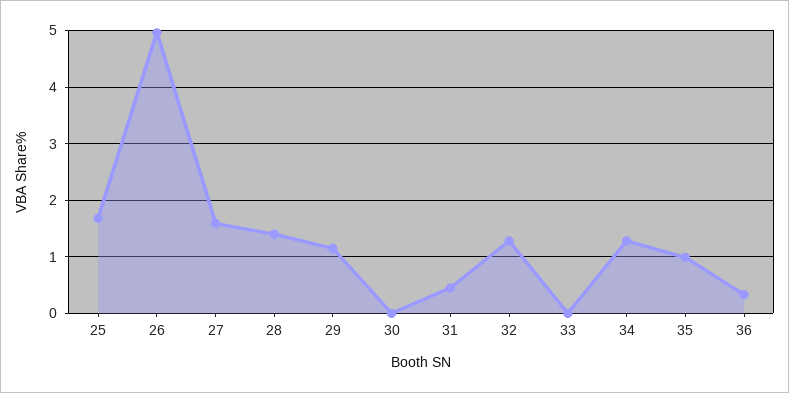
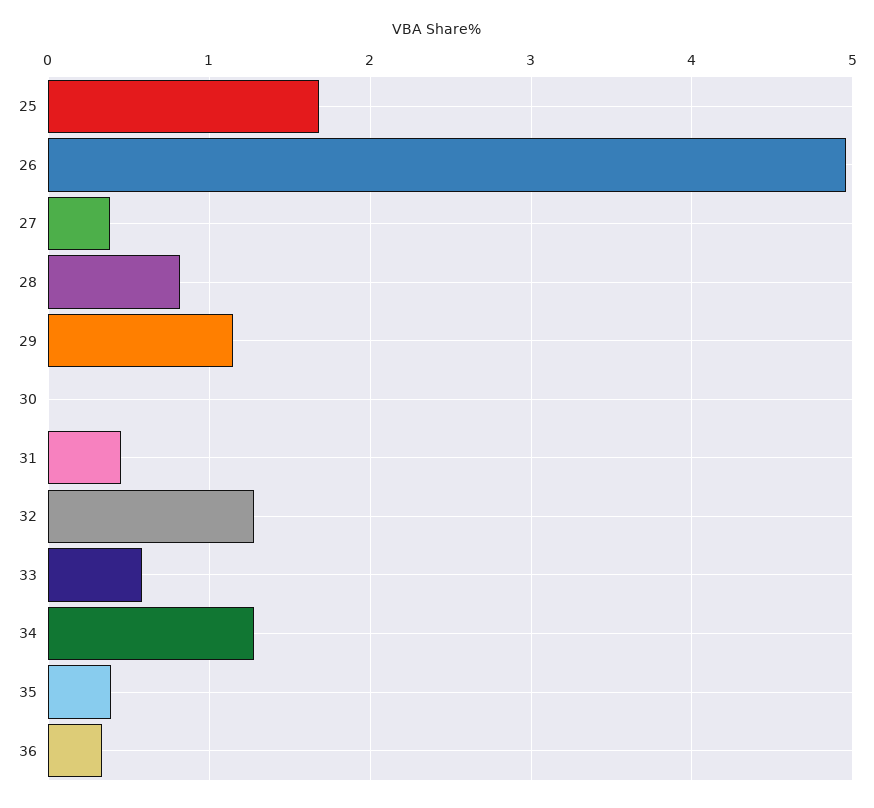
27: 1.6 -> 0.4
28: 1.4 -> 0.8
33: 0 -> 0.6
35: 1 -> 0.4

